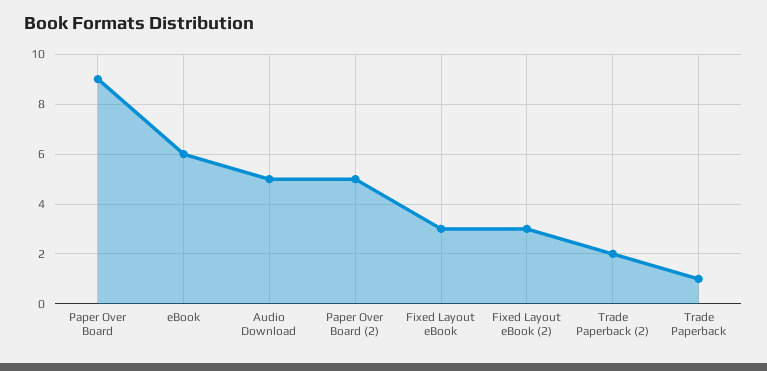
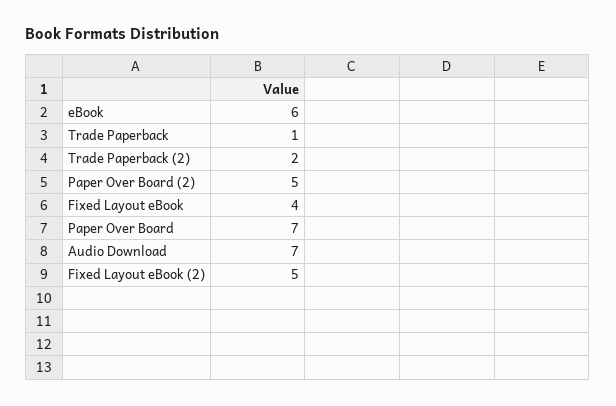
Paper Over Board: 9 -> 7
Audio Download: 5 -> 7
Fixed Layout eBook: 3 -> 4
Fixed Layout eBook (2): 3 -> 5

